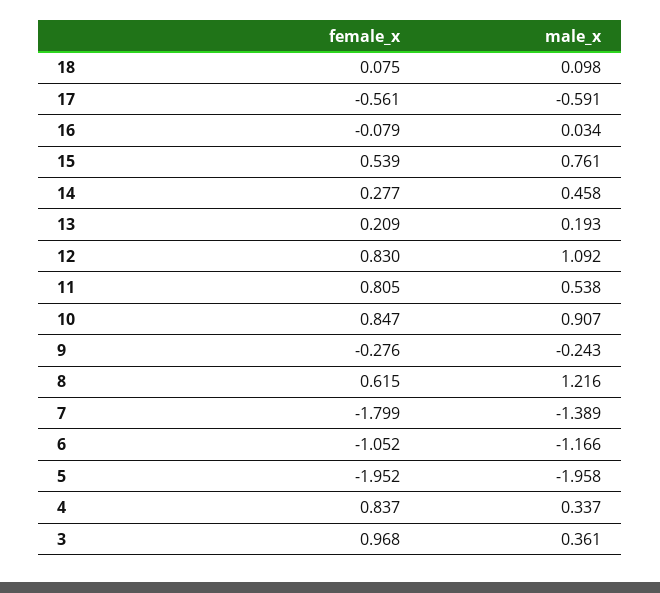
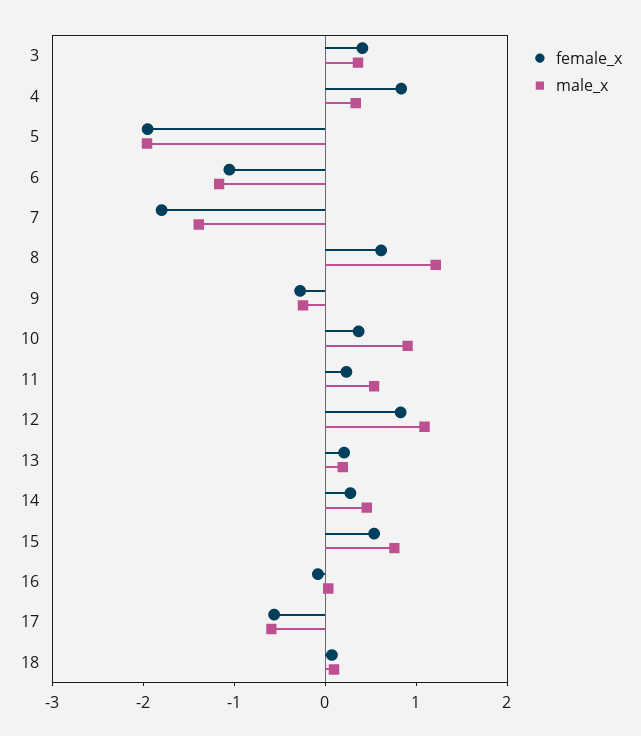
female_x, 11: 0.805 -> 0.2
female_x, 10: 0.847 -> 0.4
female_x, 3: 0.968 -> 0.4

